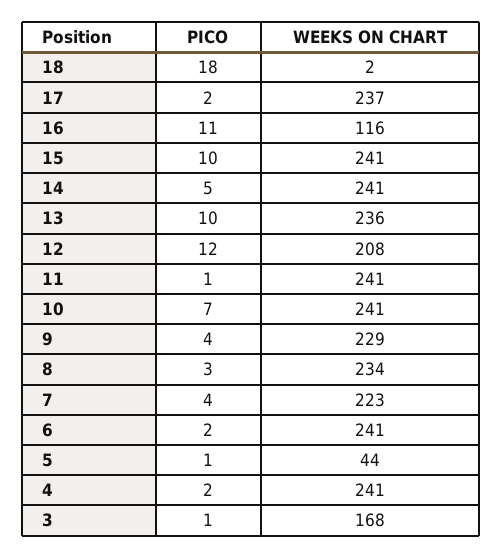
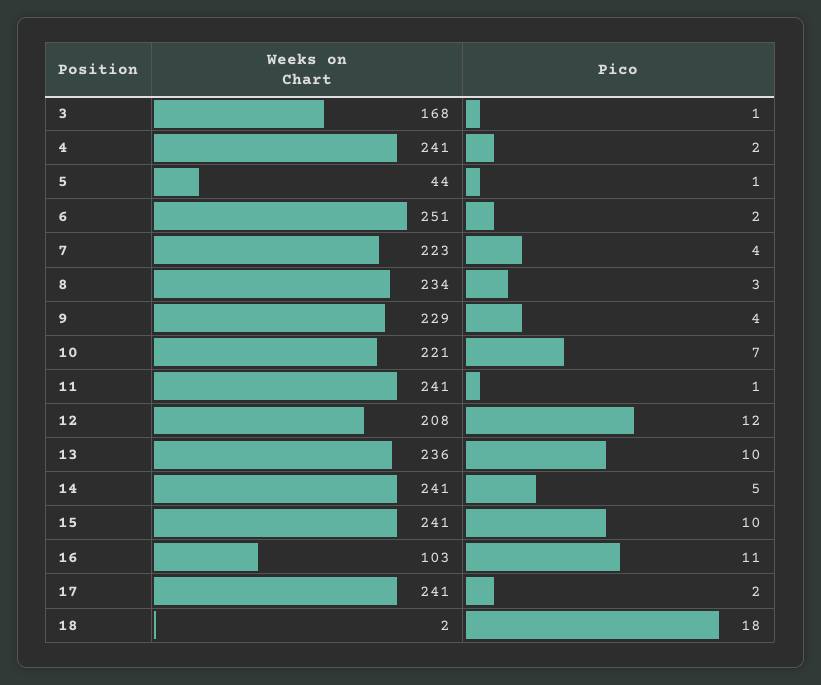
WEEKS ON CHART, 17: 237 -> 241
WEEKS ON CHART, 16: 116 -> 103
WEEKS ON CHART, 10: 241 -> 221
WEEKS ON CHART, 6: 241 -> 251

